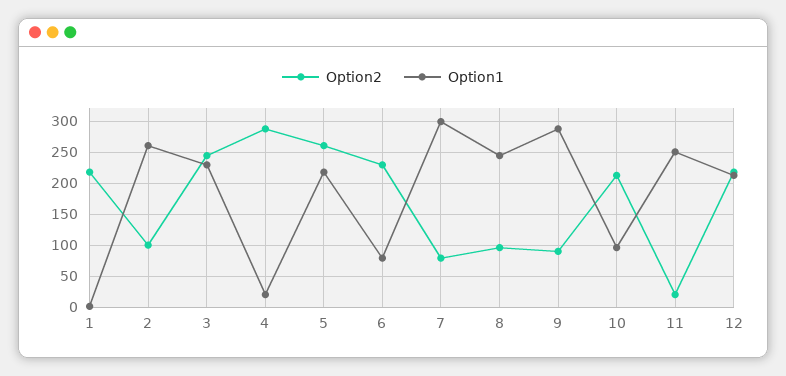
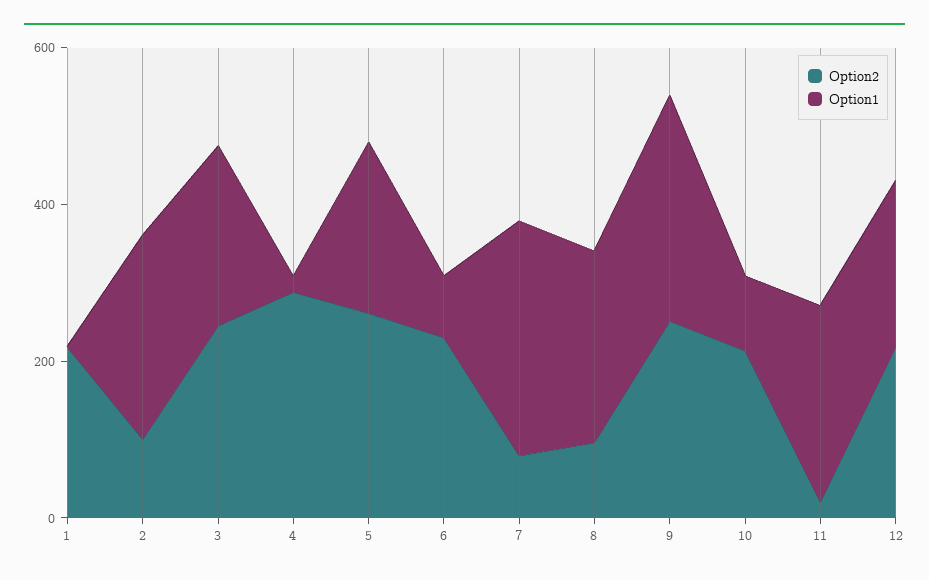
Option2, 9: 90 -> 250

